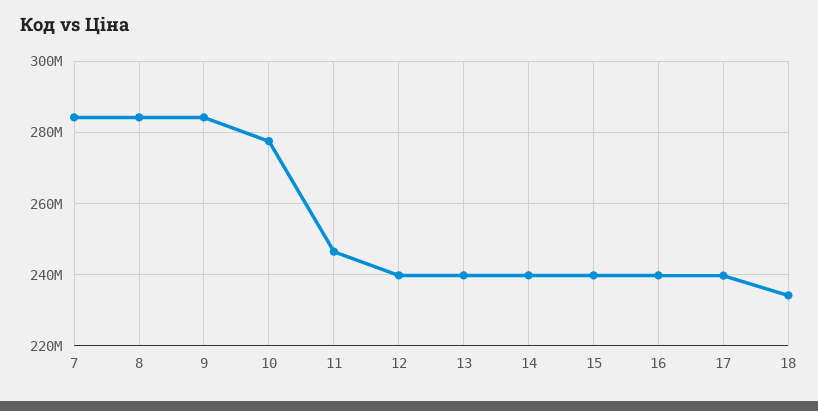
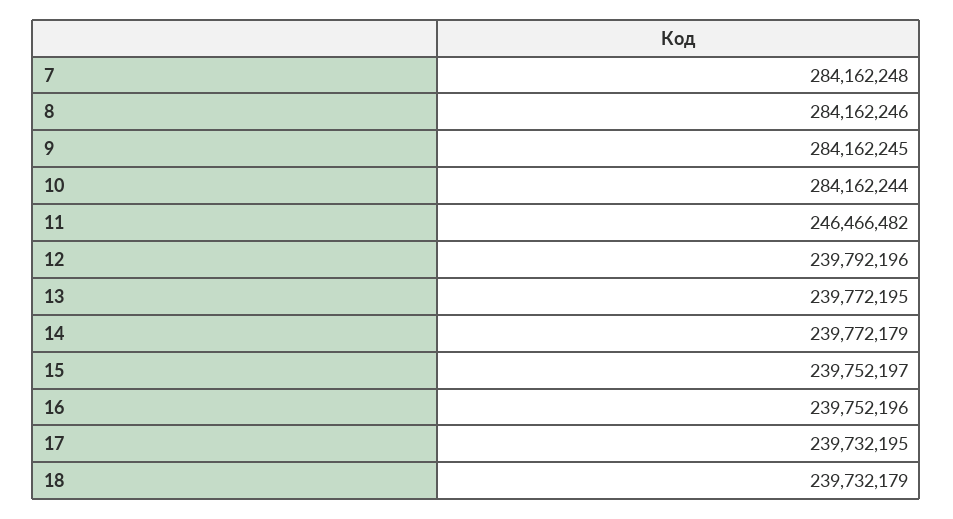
10: 278000000 -> 284162244
18: 234000000 -> 239732179

